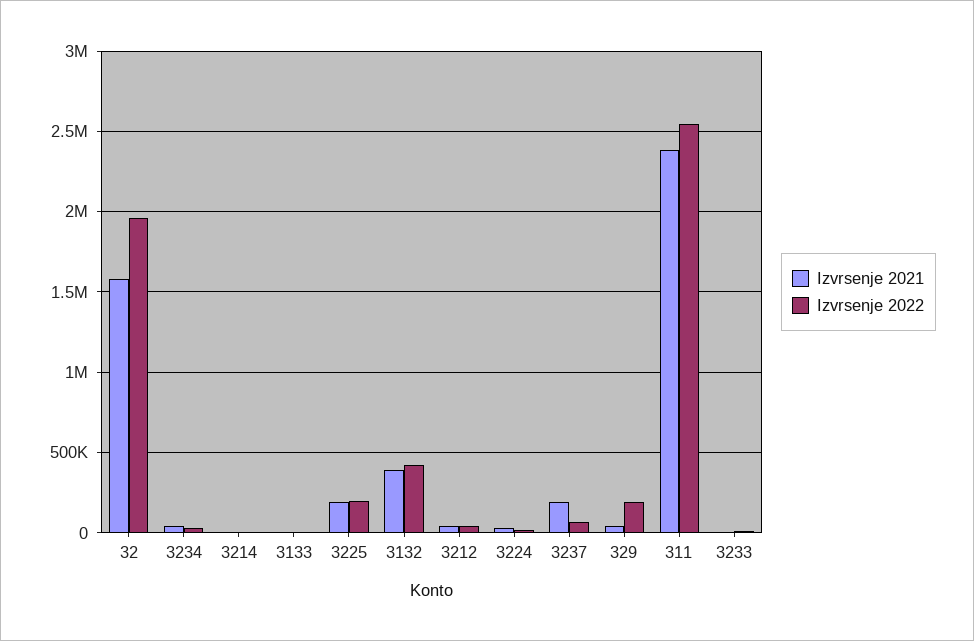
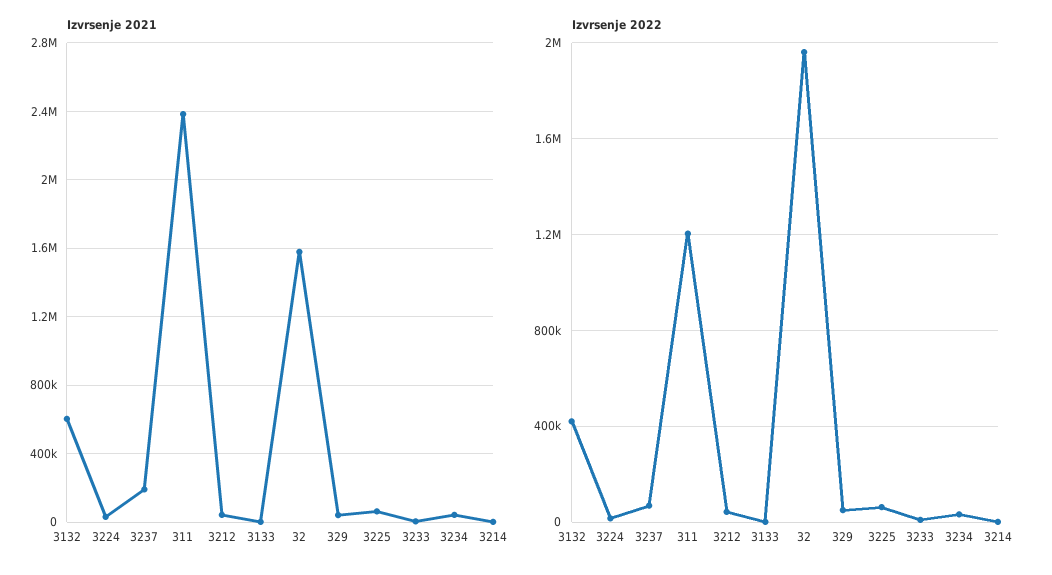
Izvrsenje 2021, 3225: 200000 -> 50000
Izvrsenje 2022, 3225: 200000 -> 50000
Izvrsenje 2021, 3132: 400000 -> 600000
Izvrsenje 2022, 329: 200000 -> 50000
Izvrsenje 2022, 311: 2550000 -> 1200000

